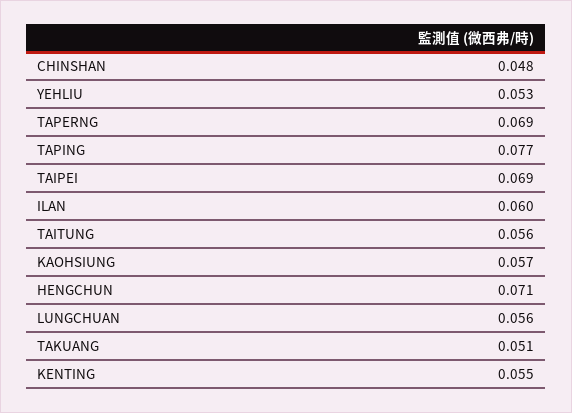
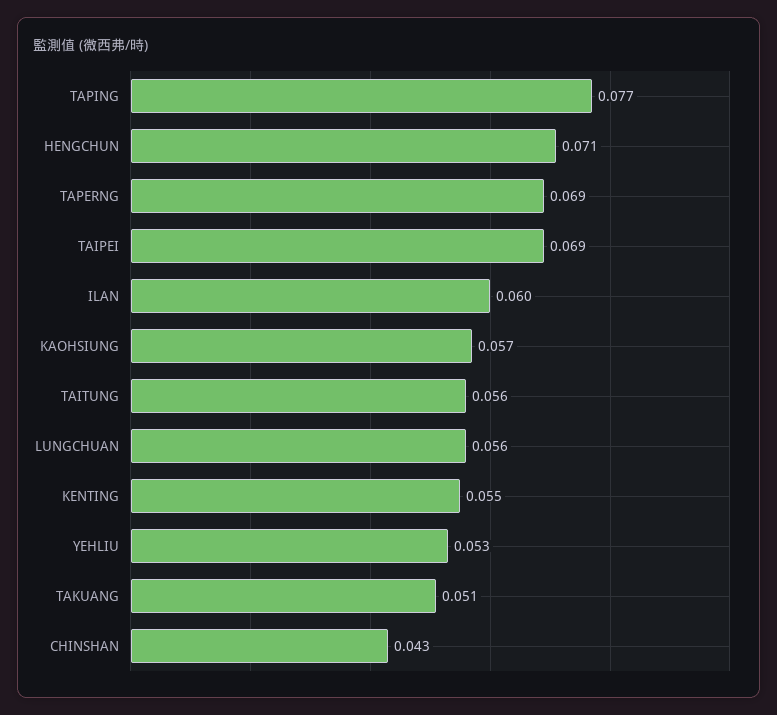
CHINSHAN: 0.048 -> 0.043

